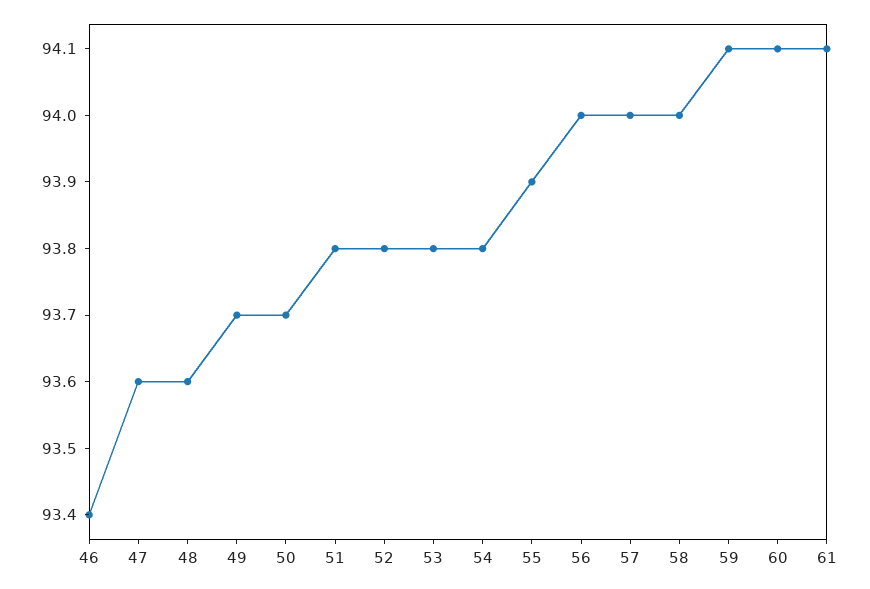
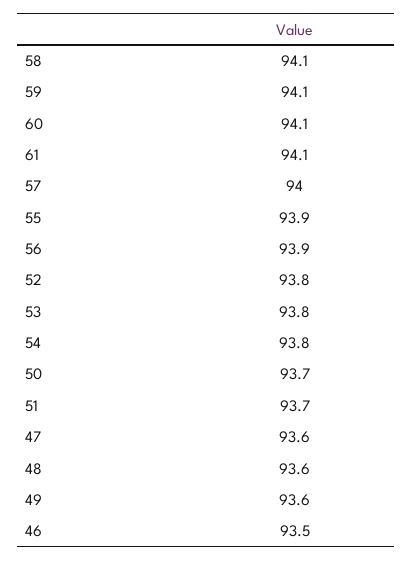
46: 93.4 -> 93.5
49: 93.7 -> 93.6
51: 93.8 -> 93.7
56: 94 -> 93.9
58: 94 -> 94.1

